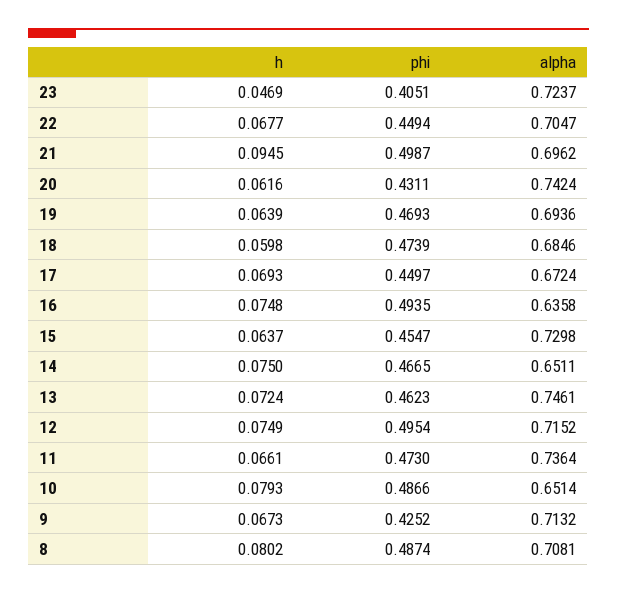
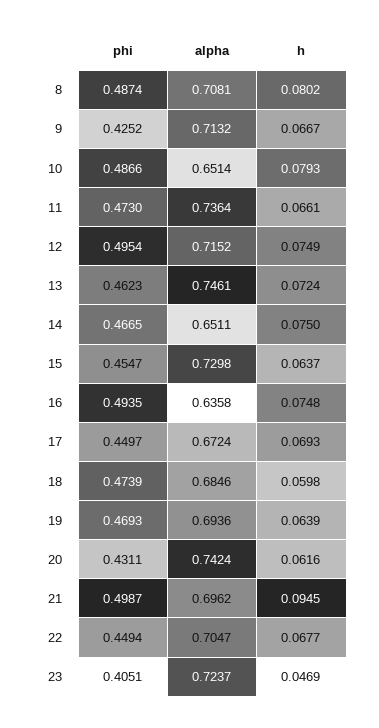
h, 9: 0.0673 -> 0.0667

